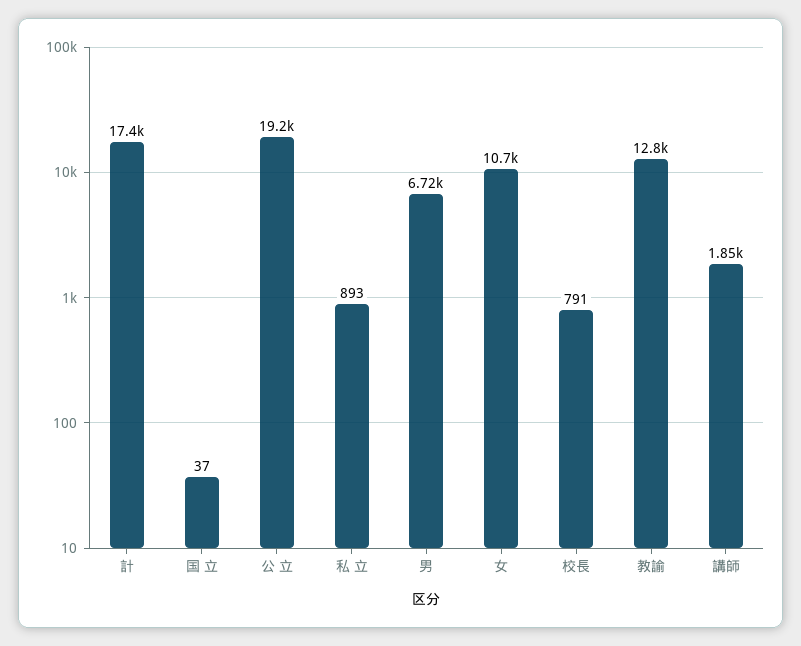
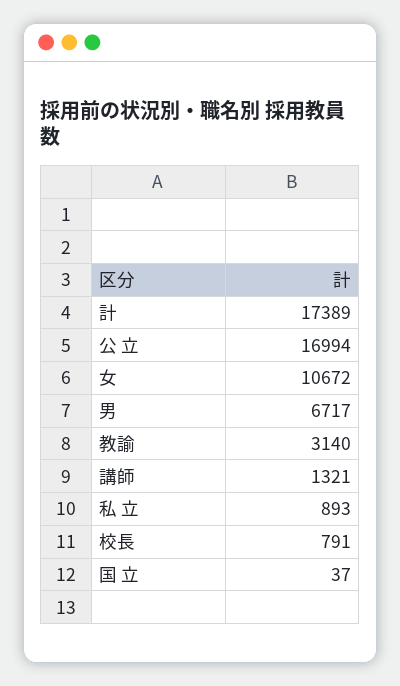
公 立: 19200 -> 16994
教諭: 12800 -> 3140
講師: 1850 -> 1321

